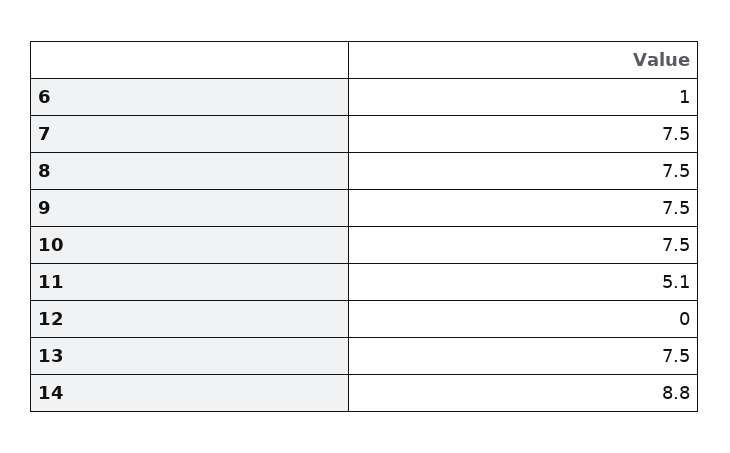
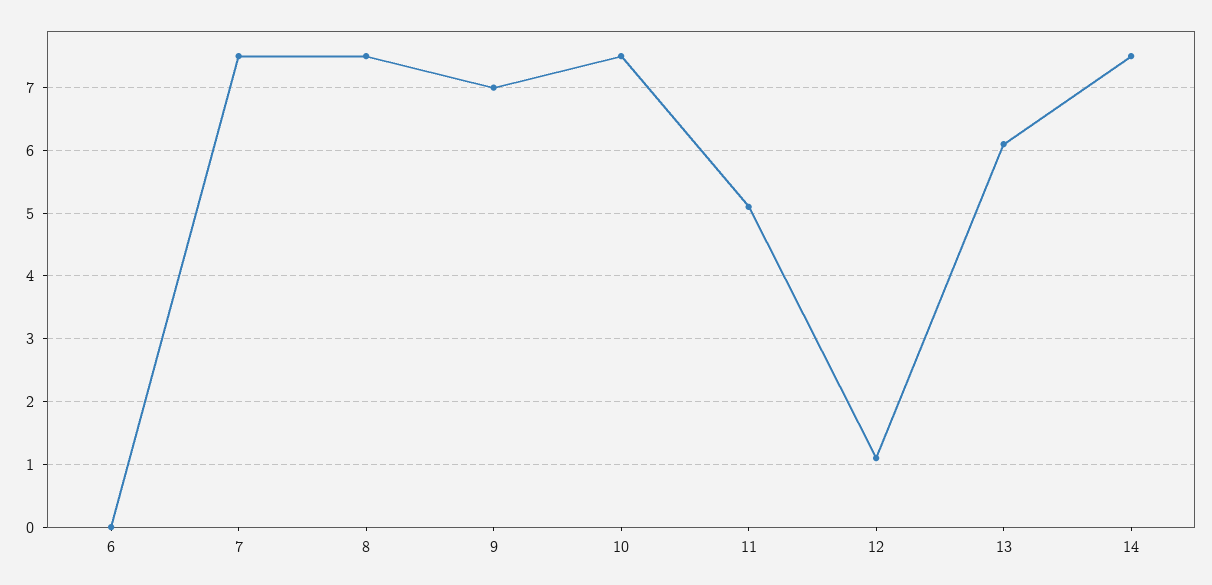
6: 1 -> 0
9: 7.5 -> 7
12: 0 -> 1.1
13: 7.5 -> 6.1
14: 8.8 -> 7.5

